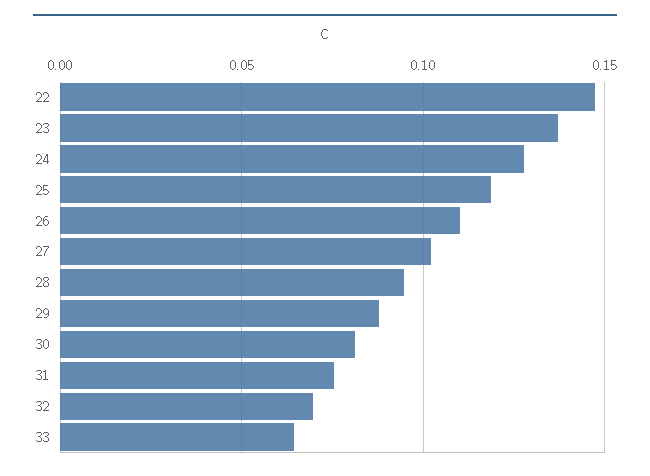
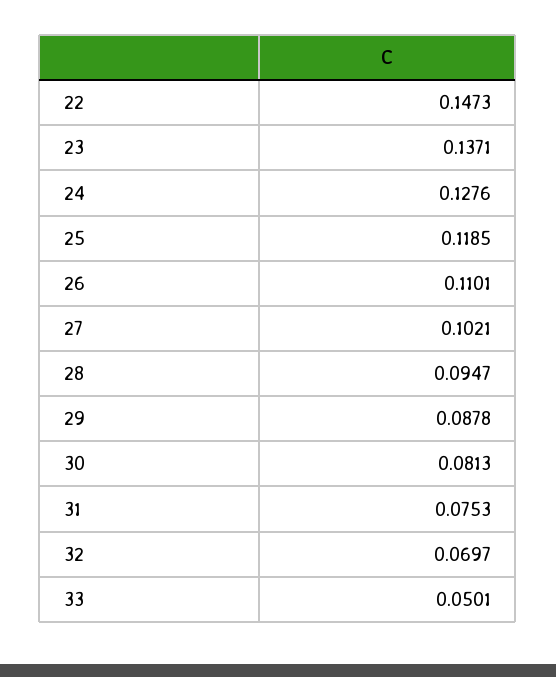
33: 0.065 -> 0.0501

